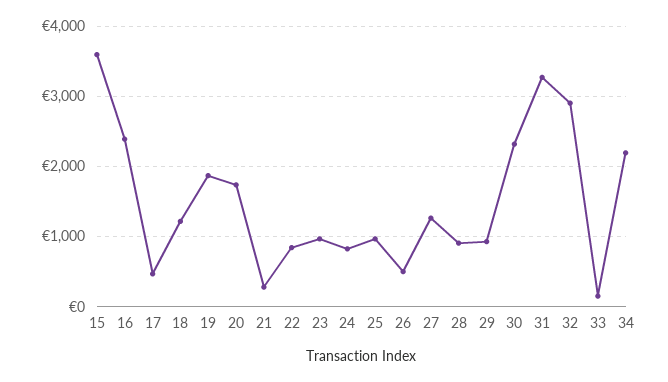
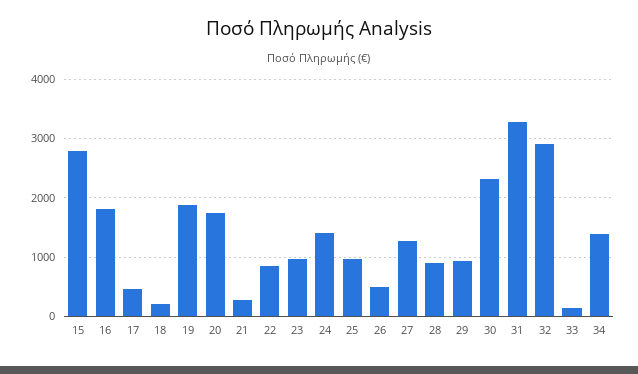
15: 3600 -> 2800
16: 2400 -> 1800
18: 1200 -> 200
24: 800 -> 1400
34: 2200 -> 1400

